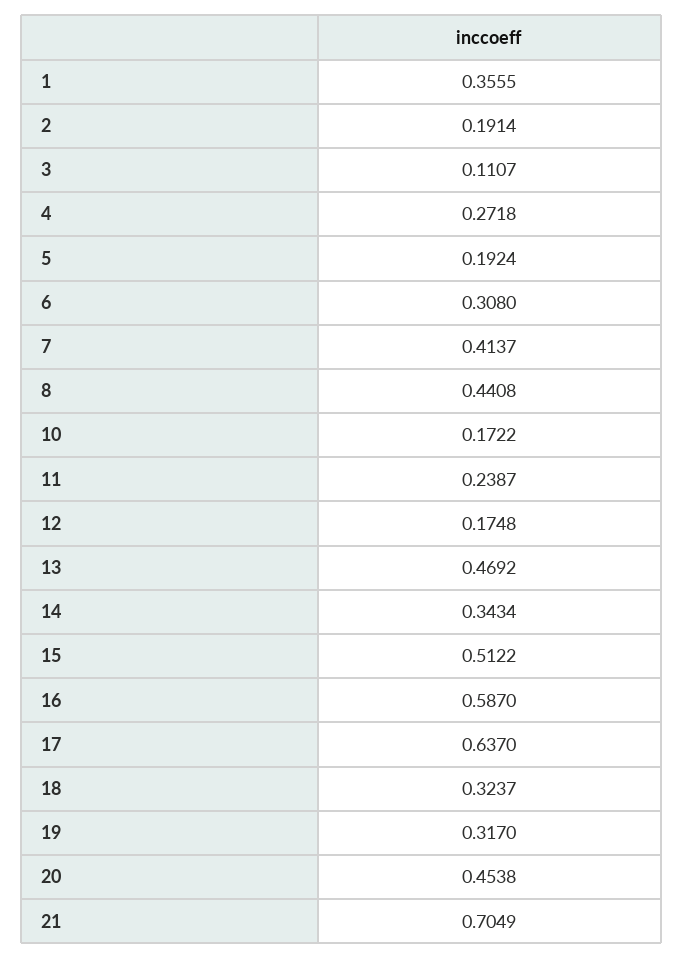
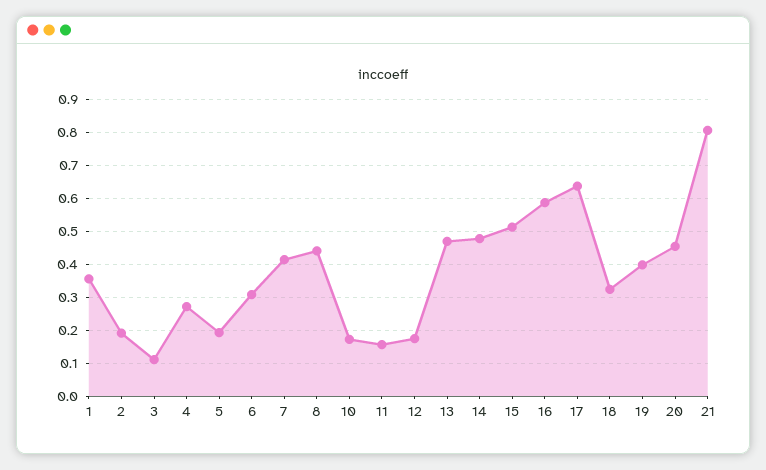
11: 0.2387 -> 0.16
14: 0.3434 -> 0.48
19: 0.317 -> 0.4
21: 0.7049 -> 0.8

